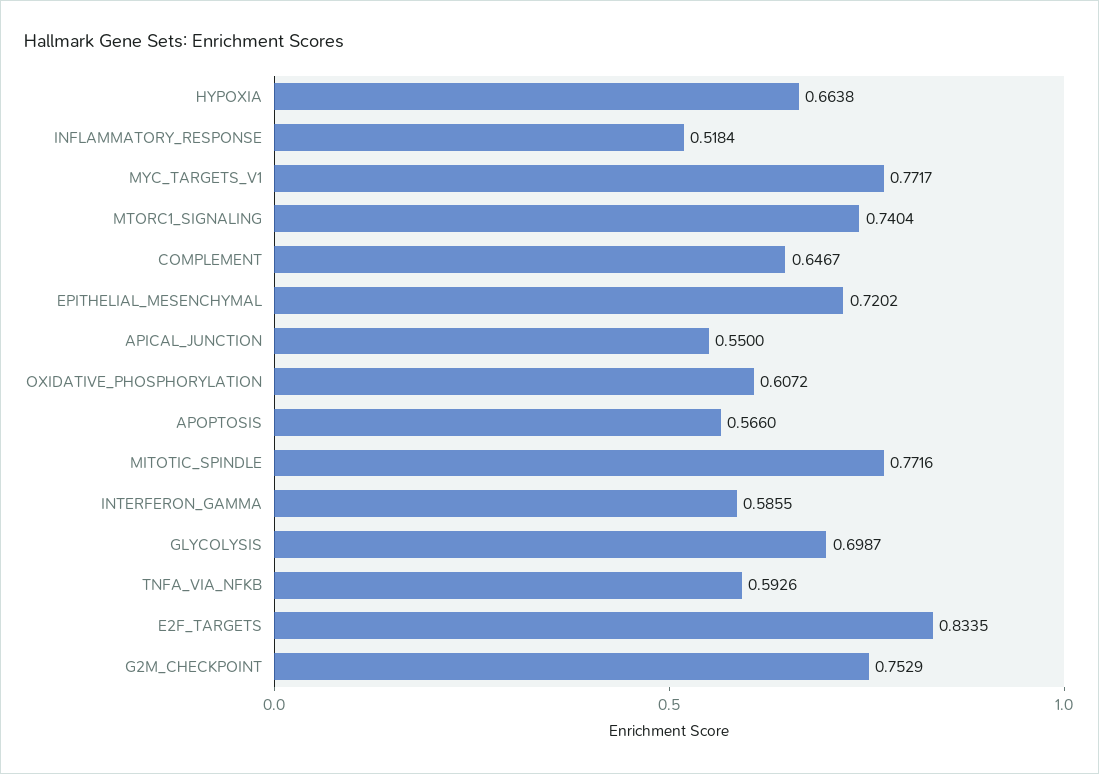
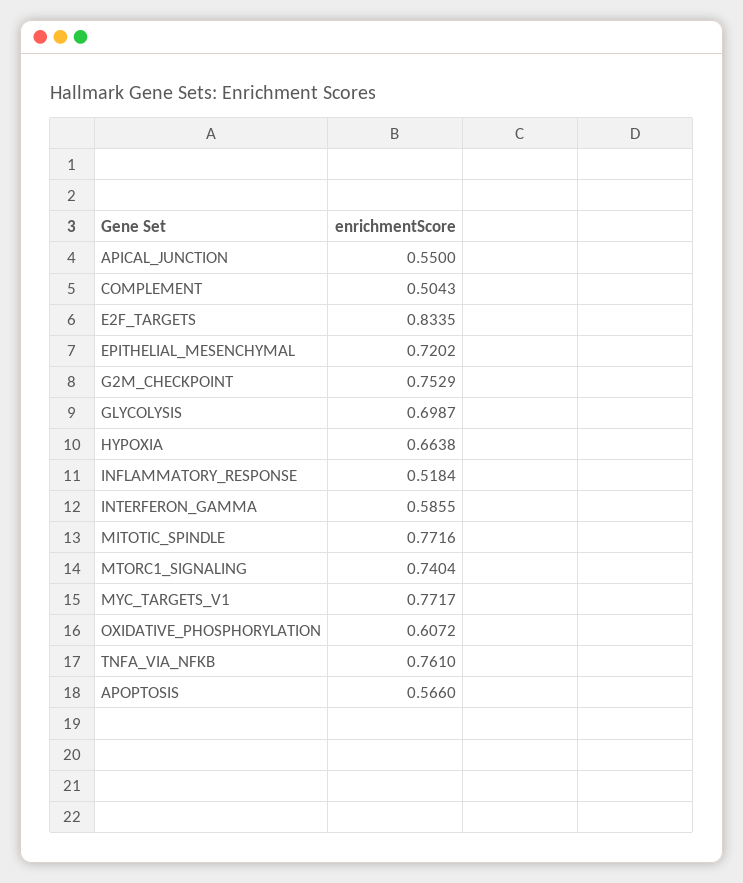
COMPLEMENT: 0.6467 -> 0.5043
TNFA_VIA_NFKB: 0.5926 -> 0.761

